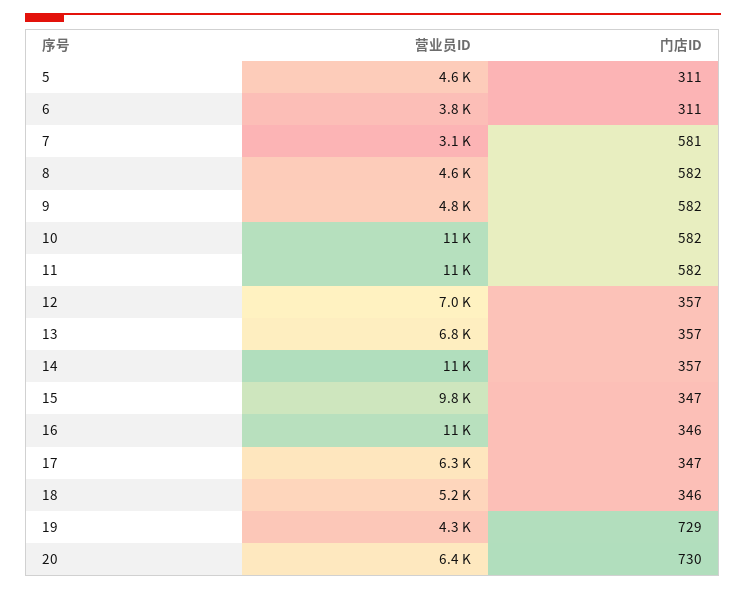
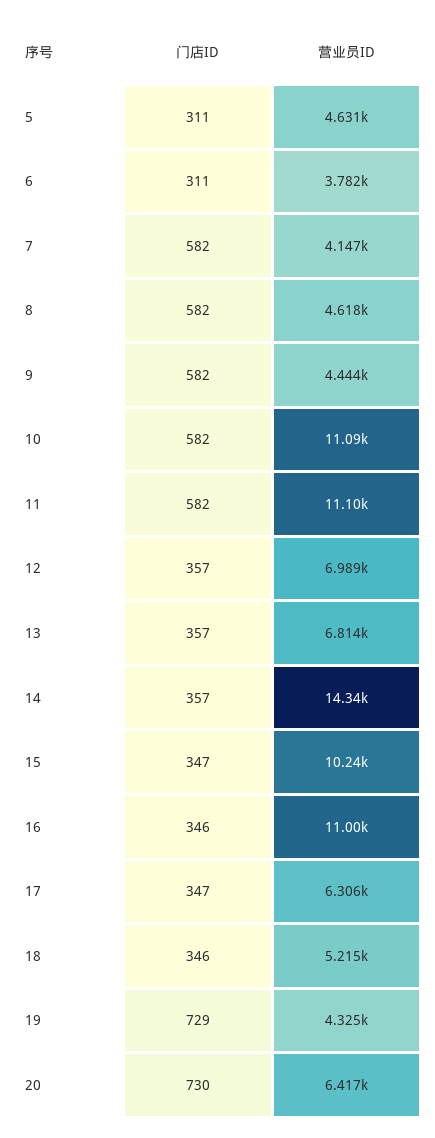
营业员ID, 7: 3100 -> 4147
门店ID, 7: 581 -> 582
营业员ID, 9: 4800 -> 4444
营业员ID, 14: 11000 -> 14340
营业员ID, 15: 9800 -> 10240

